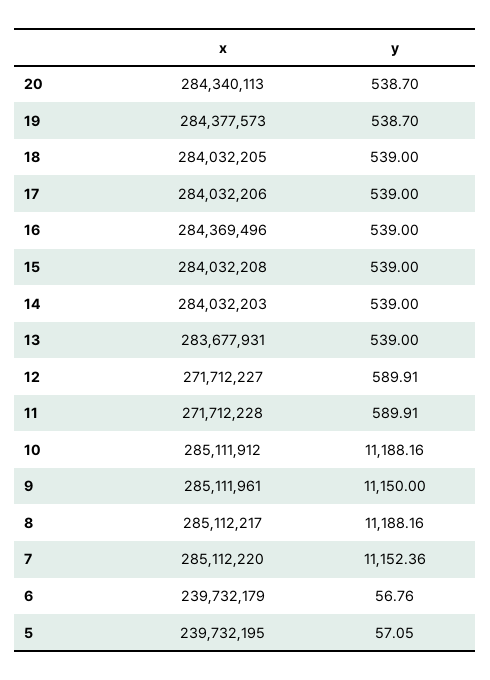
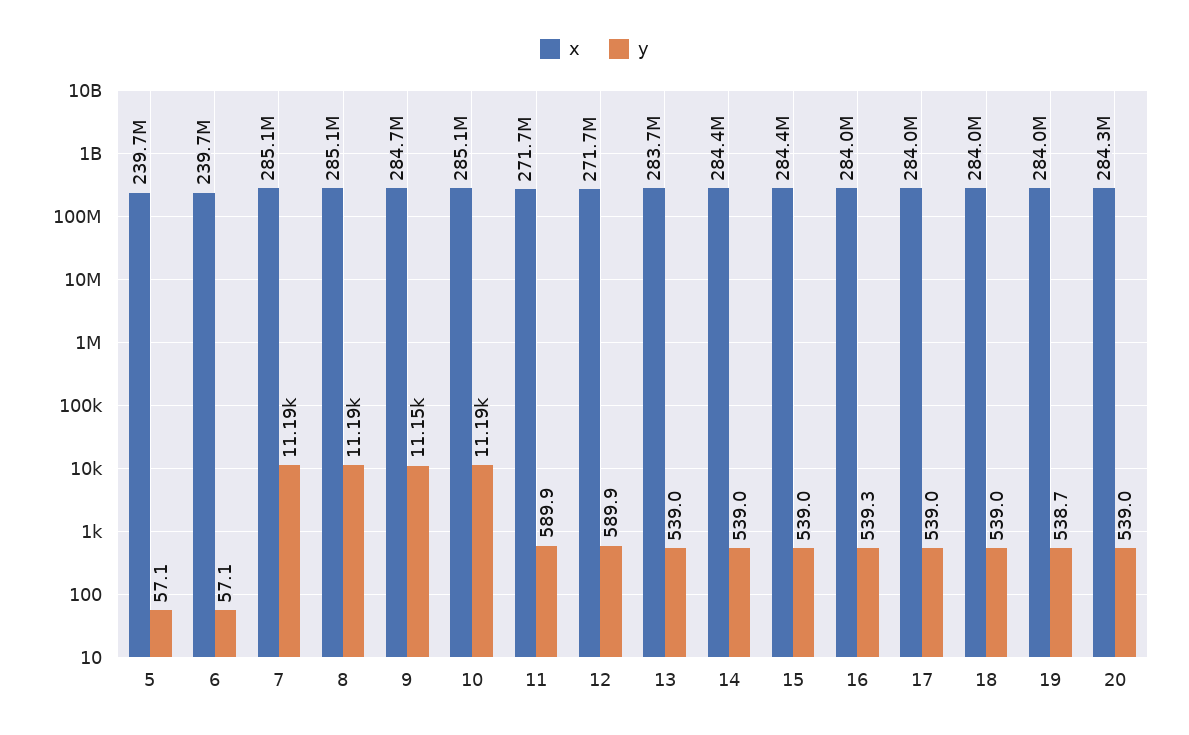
y, 20: 538.7 -> 539
x, 19: 284377573 -> 284000000
x, 16: 284369496 -> 284000000
y, 16: 539 -> 539.3
x, 15: 284032208 -> 284400000
x, 14: 284032203 -> 284400000
x, 9: 285111961 -> 284700000
y, 7: 11152.36 -> 11190
y, 6: 56.76 -> 57.1

